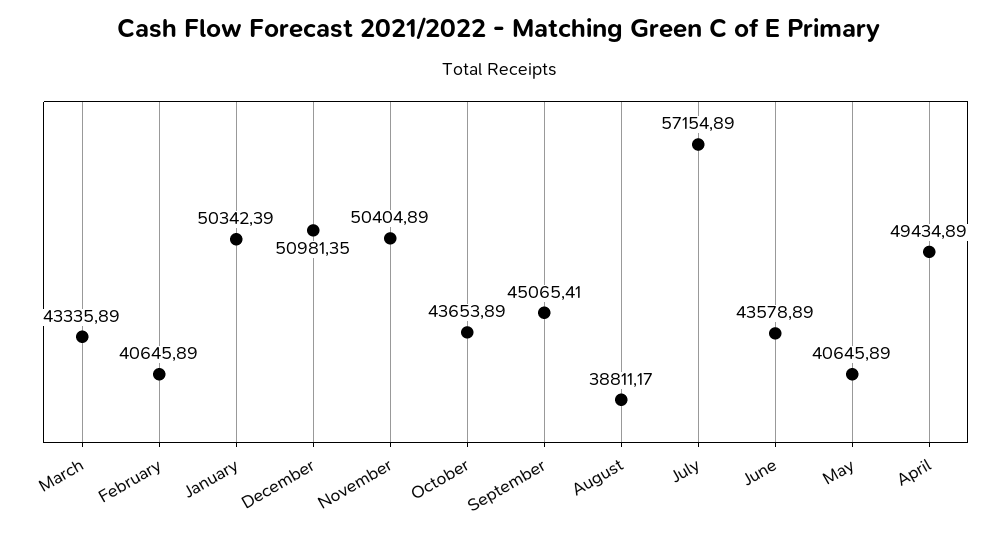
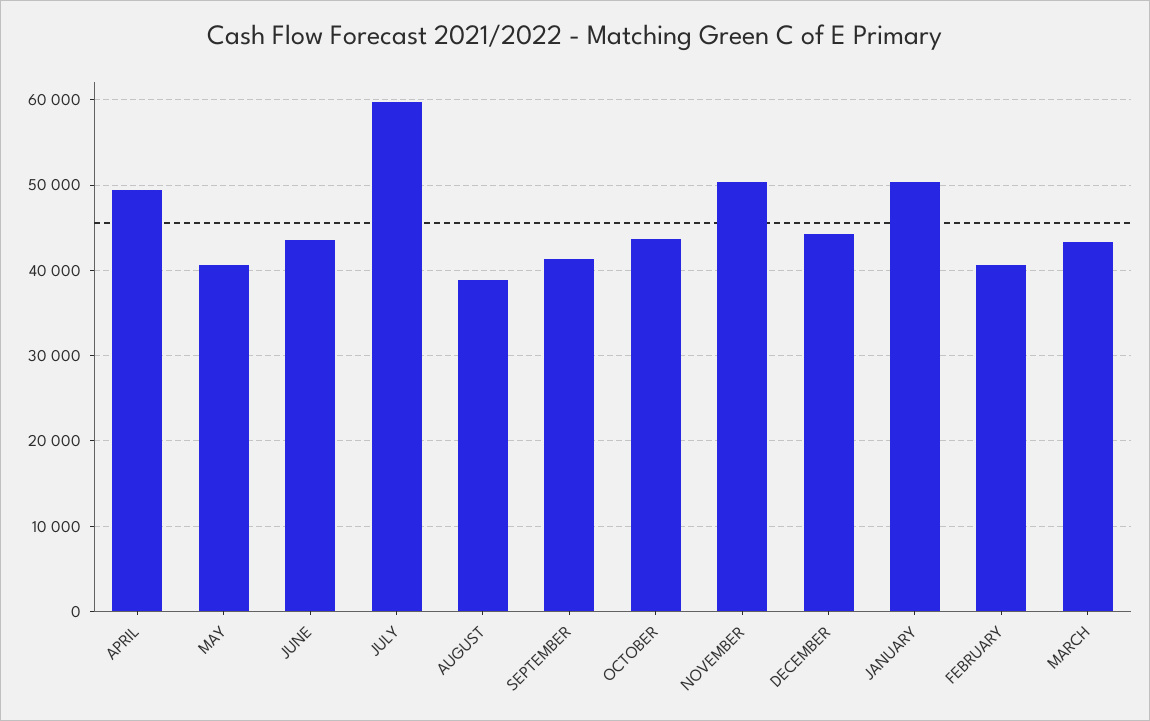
December: 50981.35 -> 44000
September: 45065.41 -> 41000
July: 57154.89 -> 60000

